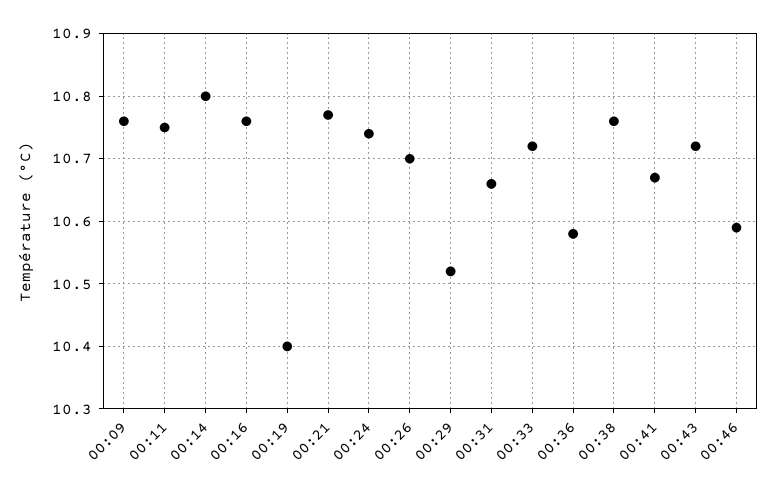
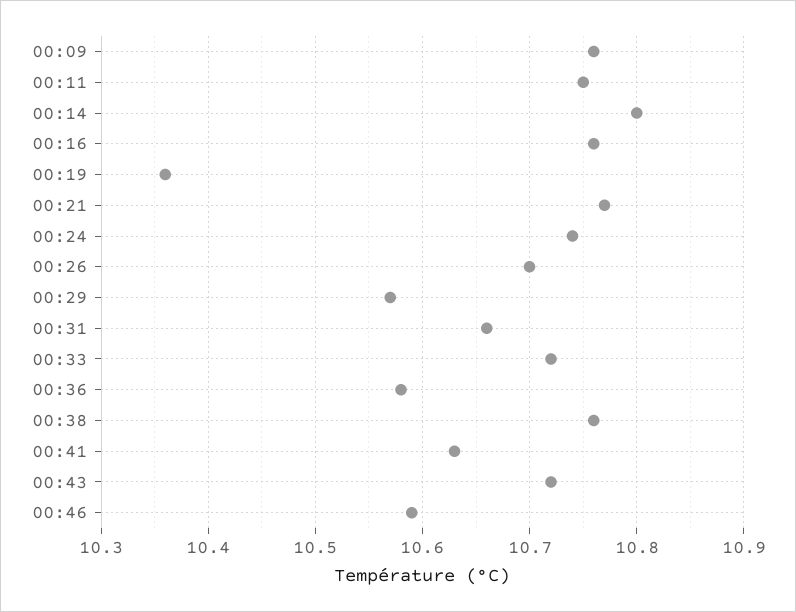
00:19: 10.4 -> 10.36
00:29: 10.52 -> 10.57
00:41: 10.67 -> 10.63

